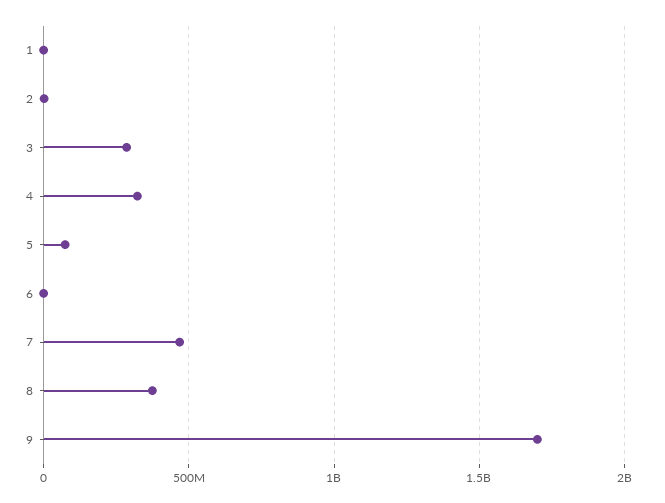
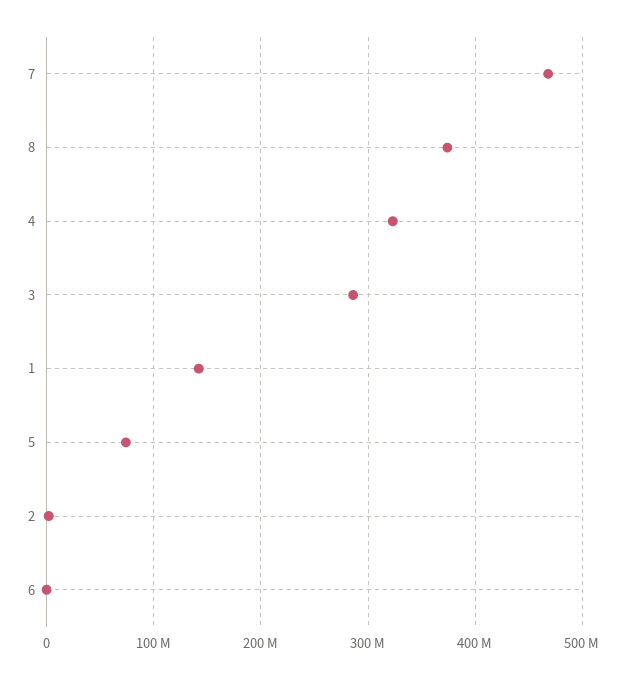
1: 0 -> 140000000
9: 1700000000 -> none

